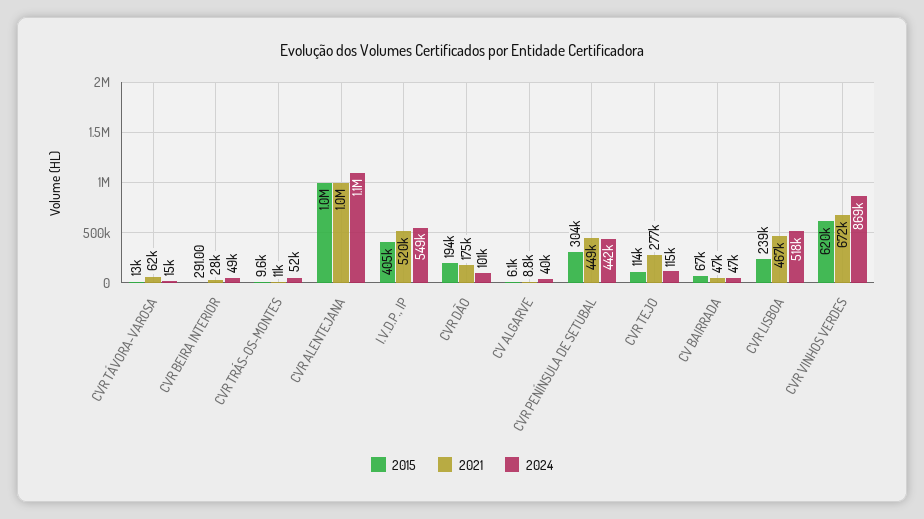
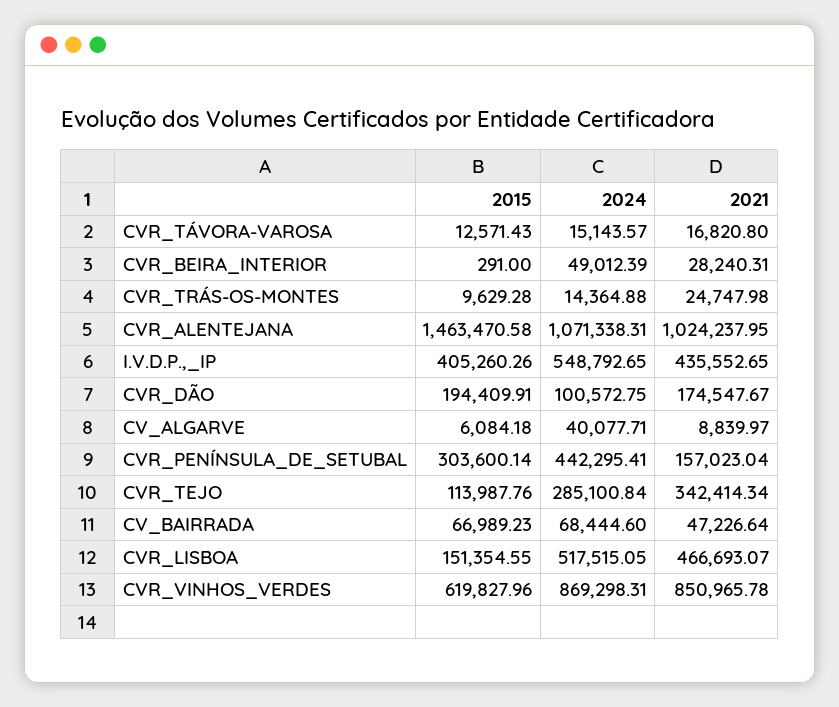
2021, CVR TÁVORA-VAROSA: 62000 -> 16820.8
2021, CVR TRÁS-OS-MONTES: 11000 -> 24747.98
2024, CVR TRÁS-OS-MONTES: 52000 -> 14364.88
2015, CVR ALENTEJANA: 1000000 -> 1463470.58
2021, I.V.D.P., IP: 520000 -> 435552.65
2021, CVR PENÍNSULA DE SETUBAL: 449000 -> 157023.04
2021, CVR TEJO: 277000 -> 342414.34
2024, CVR TEJO: 115000 -> 285100.84
2024, CV BAIRRADA: 47000 -> 68444.6
2015, CVR LISBOA: 239000 -> 151354.55
2021, CVR VINHOS VERDES: 672000 -> 850965.78

